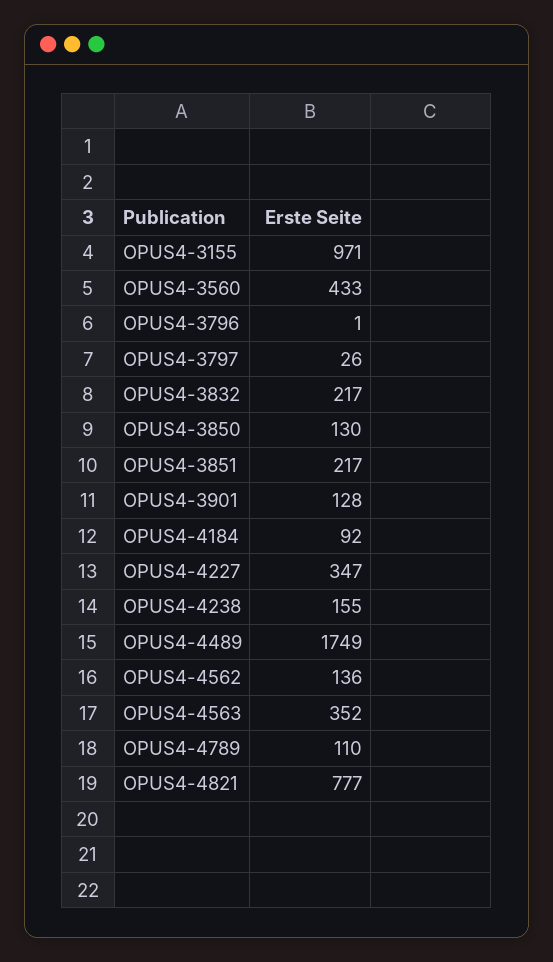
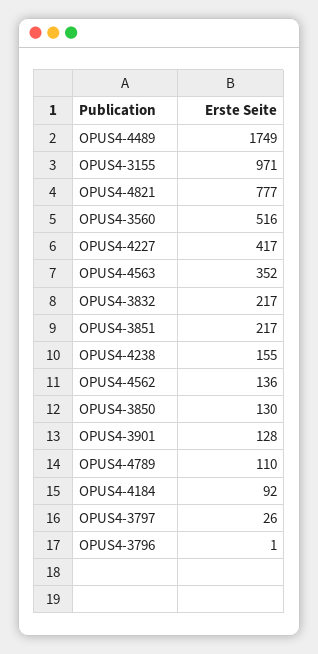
OPUS4-3560: 433 -> 516
OPUS4-4227: 347 -> 417

